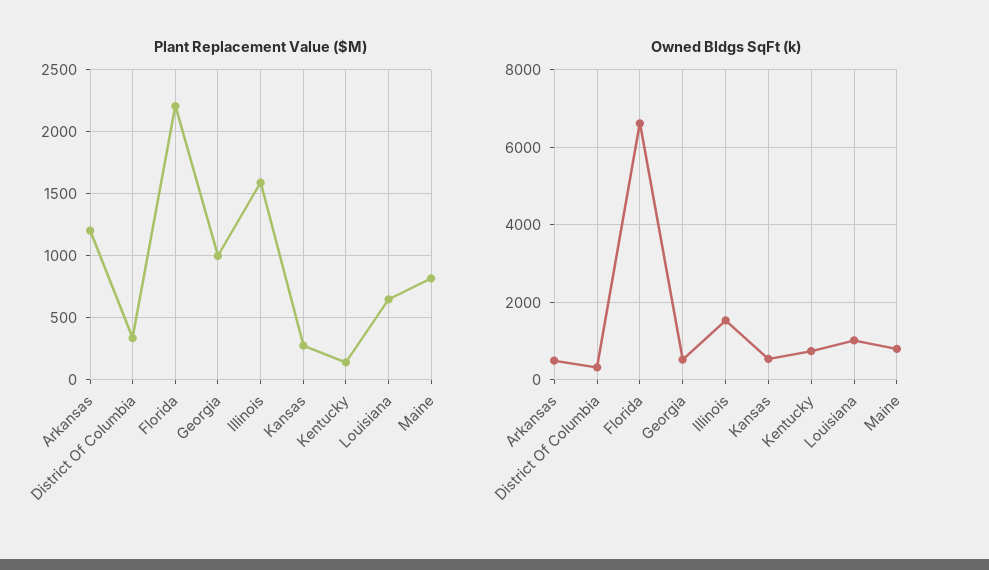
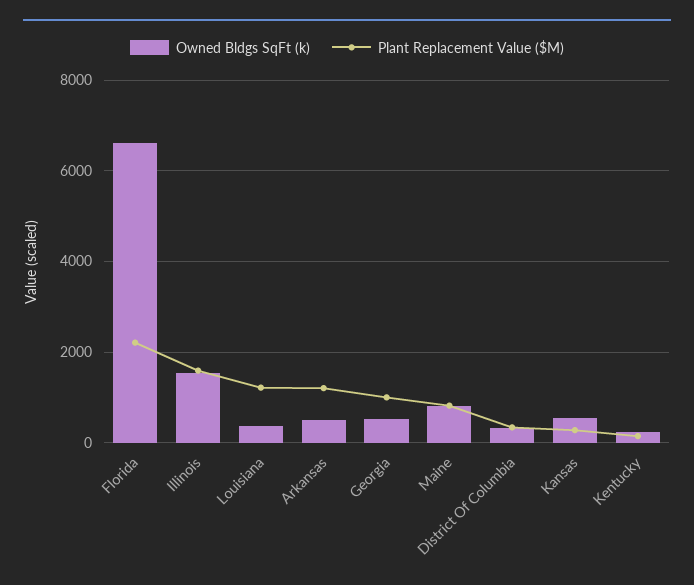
Plant Replacement Value ($M), Louisiana: 650 -> 1200
Owned Bldgs SqFt (k), Kentucky: 800 -> 200
Owned Bldgs SqFt (k), Louisiana: 1000 -> 400

